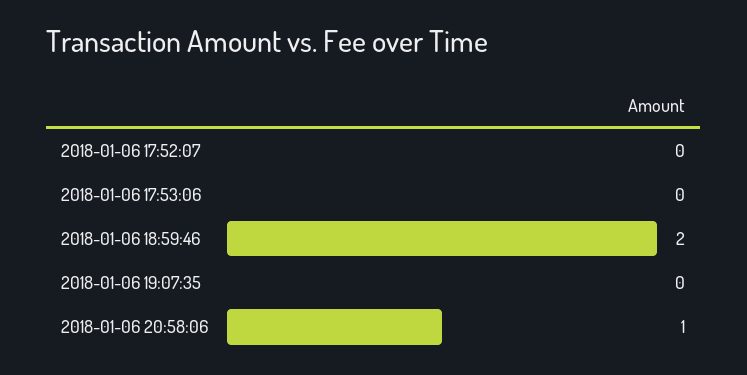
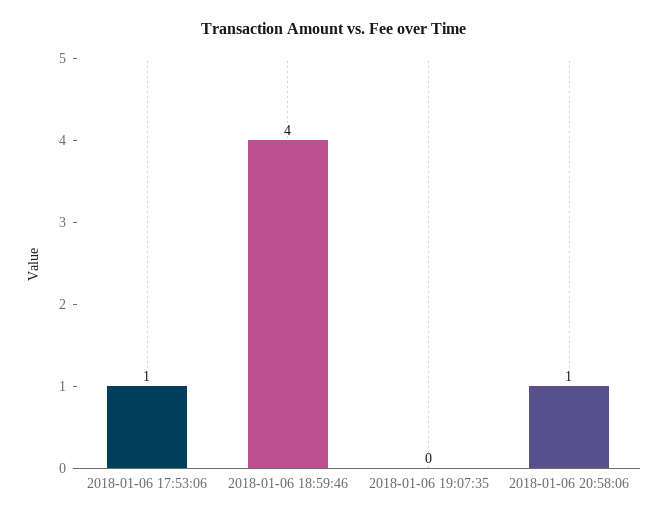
2018-01-06 17:52:07: 0 -> none
2018-01-06 17:53:06: 0 -> 1
2018-01-06 18:59:46: 2 -> 4

